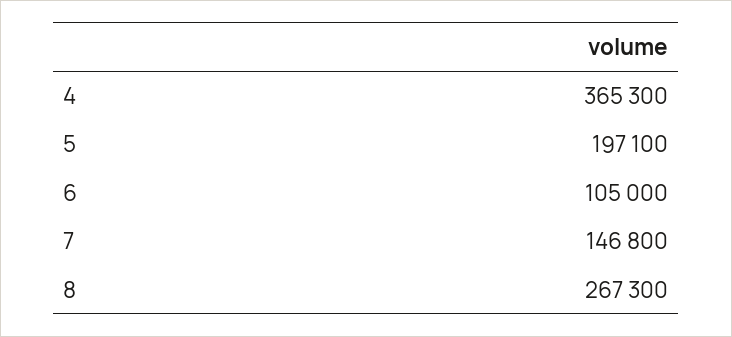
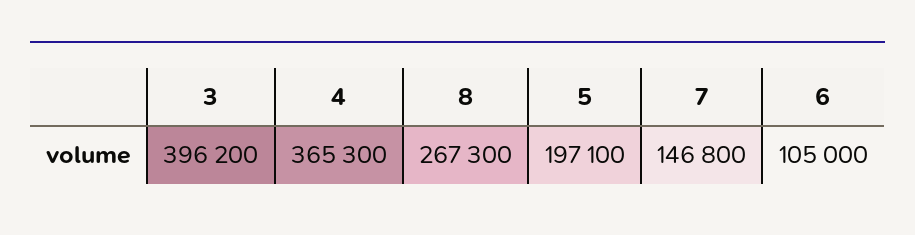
3: none -> 396200

